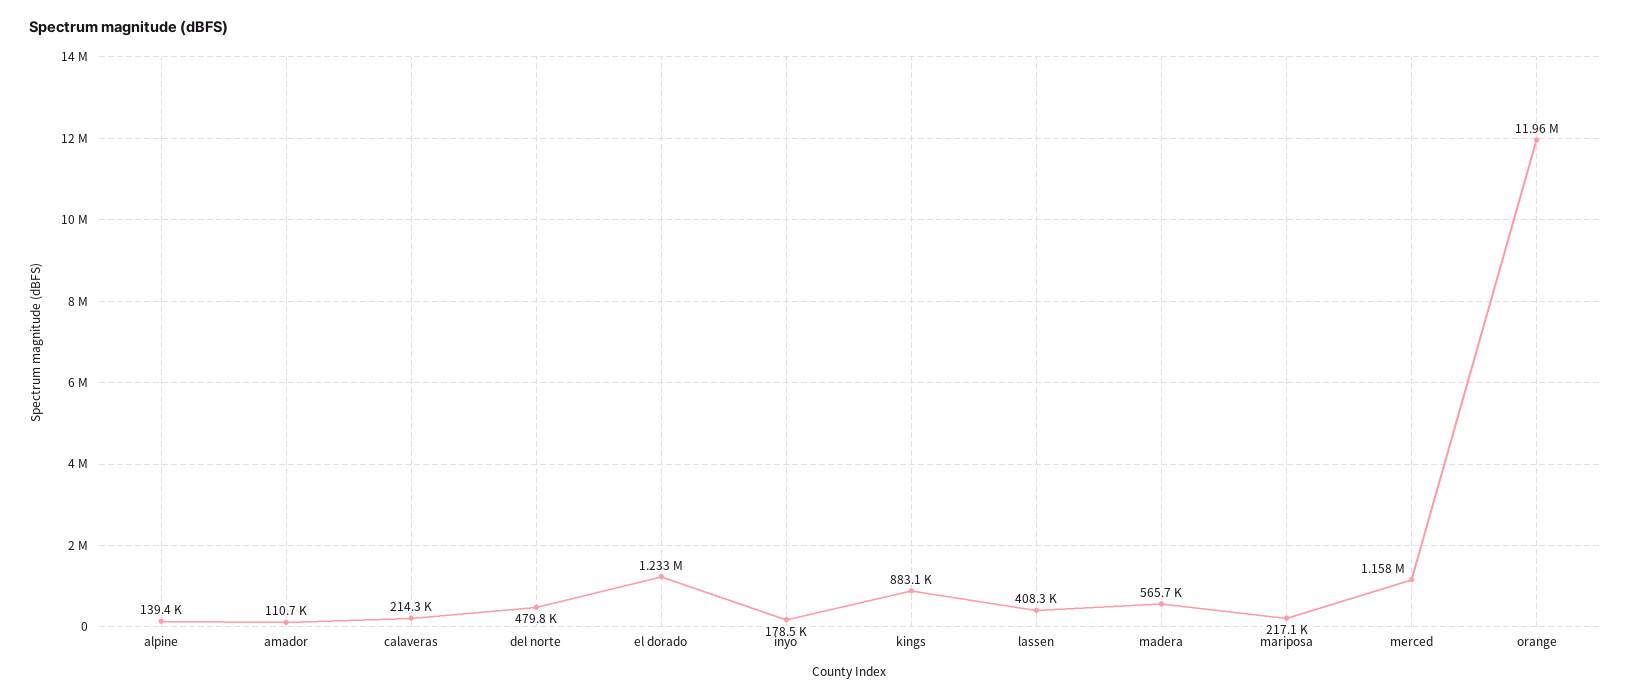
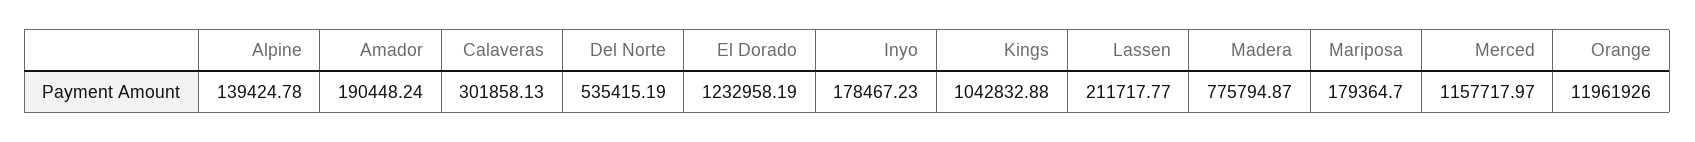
amador: 110700 -> 190448.24
calaveras: 214300 -> 301858.13
del norte: 479800 -> 535415.19
kings: 883100 -> 1042832.88
lassen: 408300 -> 211717.77
madera: 565700 -> 775794.87
mariposa: 217100 -> 179364.7

